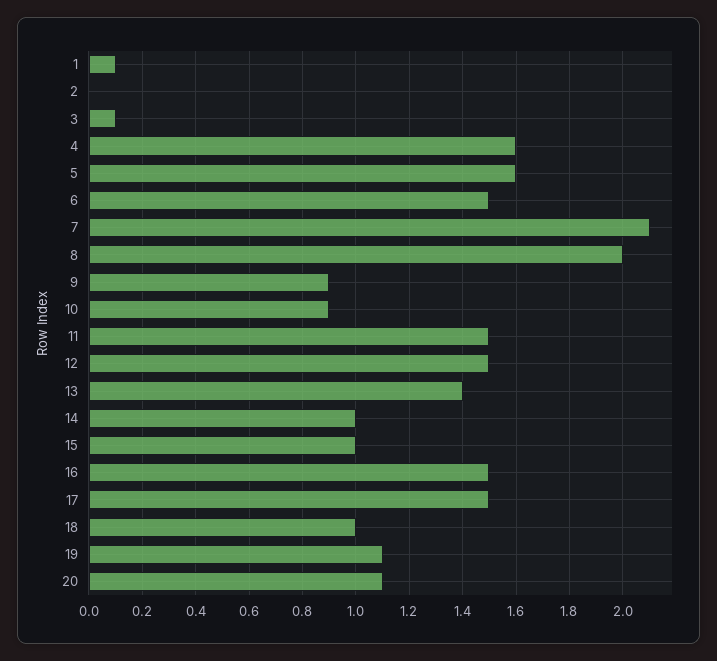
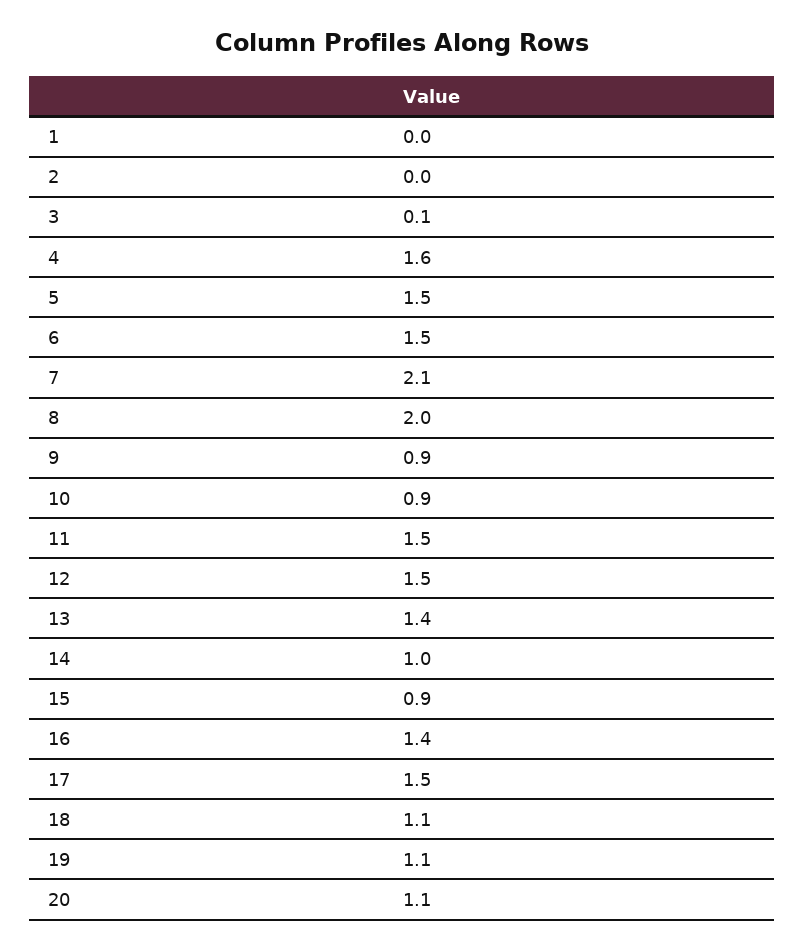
1: 0.1 -> 0
5: 1.6 -> 1.5
15: 1 -> 0.9
16: 1.5 -> 1.4
18: 1 -> 1.1

